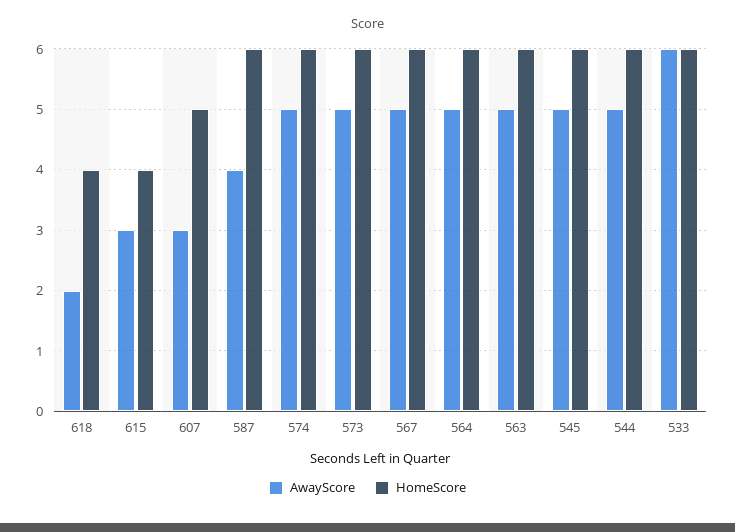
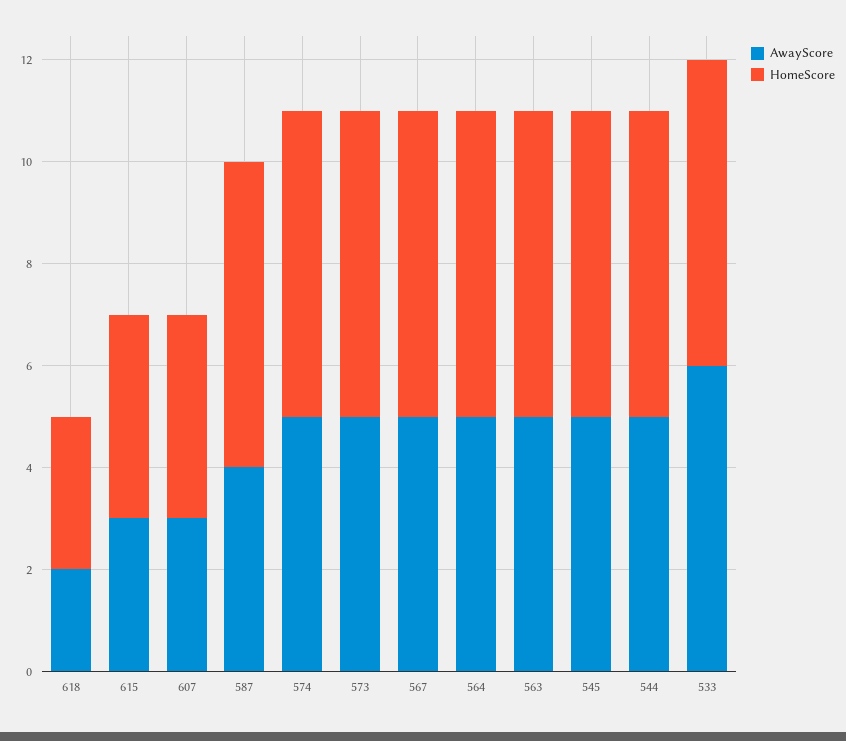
HomeScore, 618: 4 -> 3
HomeScore, 607: 5 -> 4

